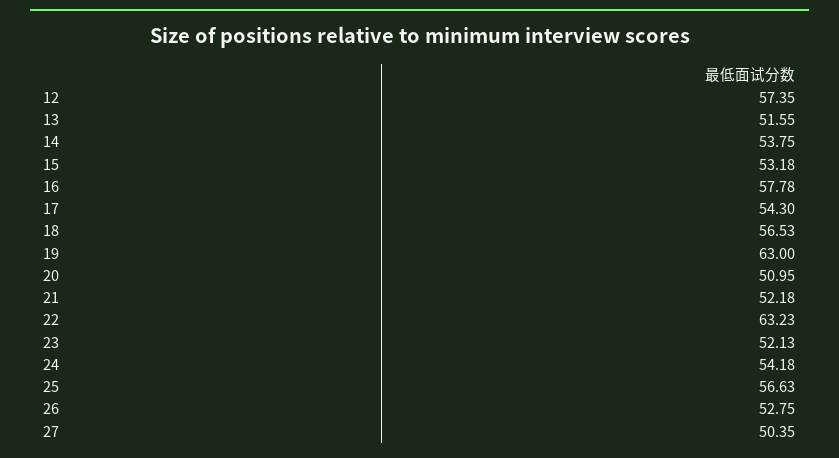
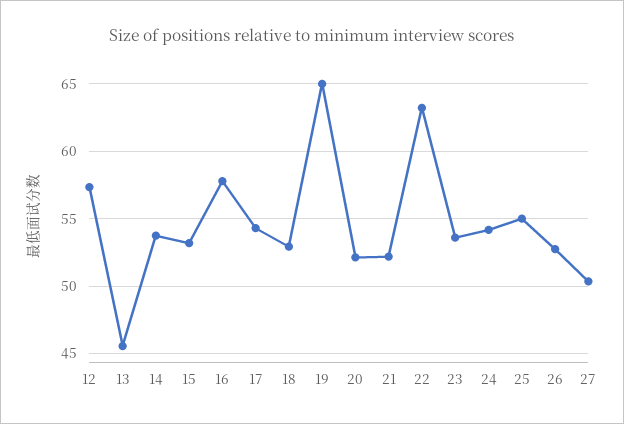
13: 51.55 -> 45.5
18: 56.53 -> 53
19: 63 -> 65
20: 50.95 -> 52
23: 52.13 -> 53.5
25: 56.63 -> 55

